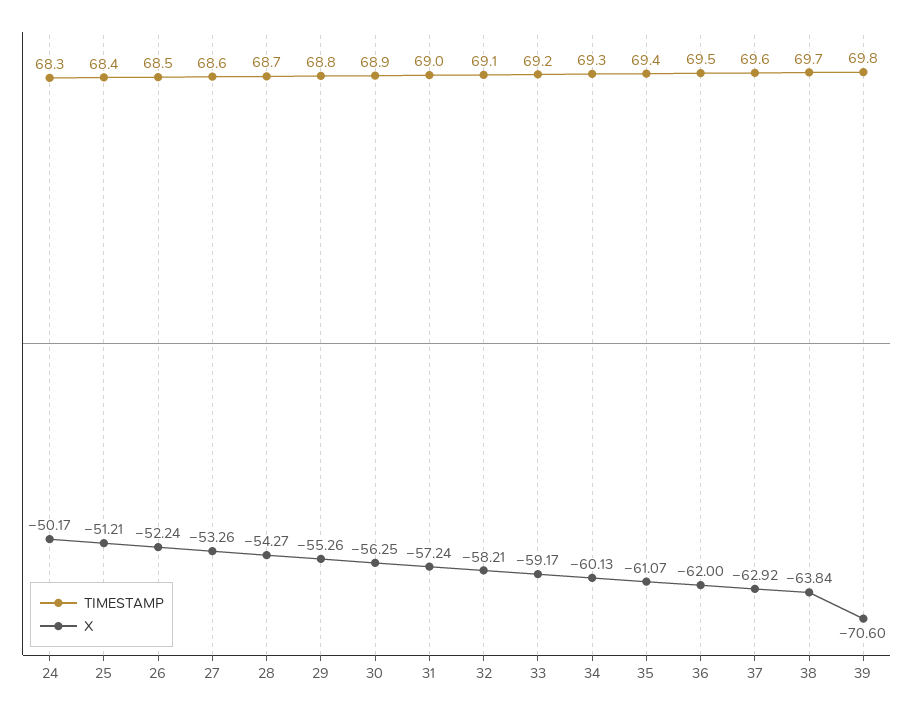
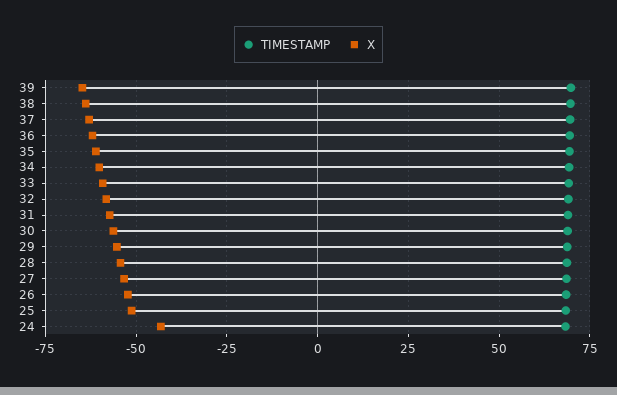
X, 24: -50.17 -> -42.5
X, 39: -70.6 -> -65

